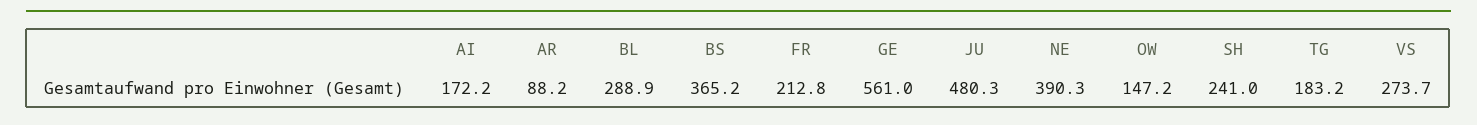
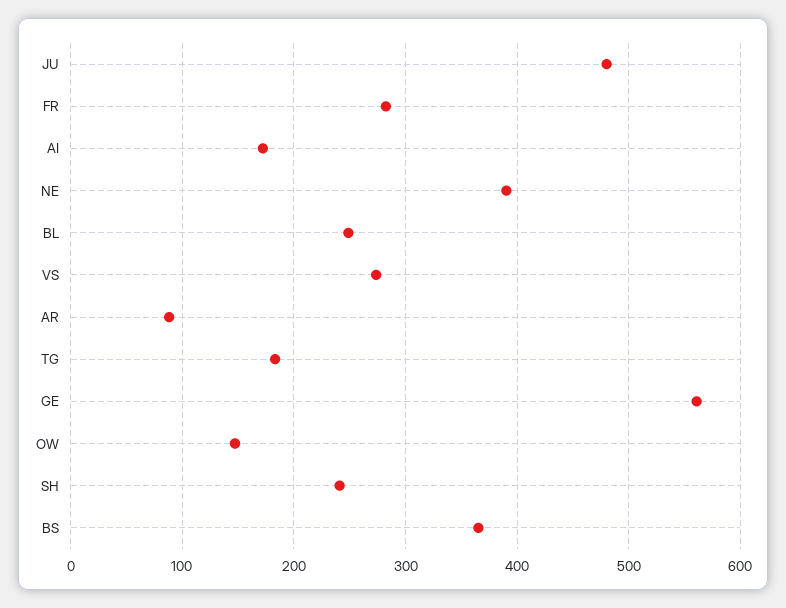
BL: 288.9 -> 250
FR: 212.8 -> 280

